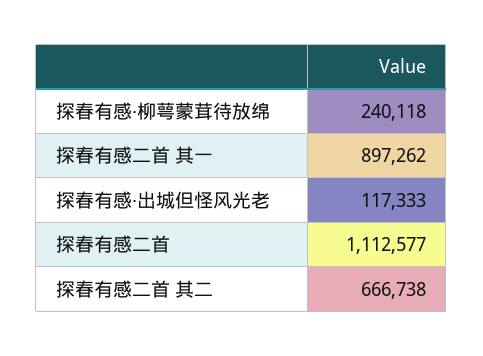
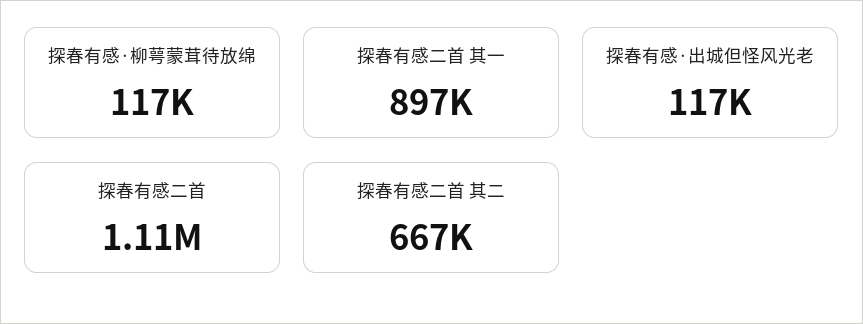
探春有感·柳萼蒙茸待放绵: 240118 -> 117000

